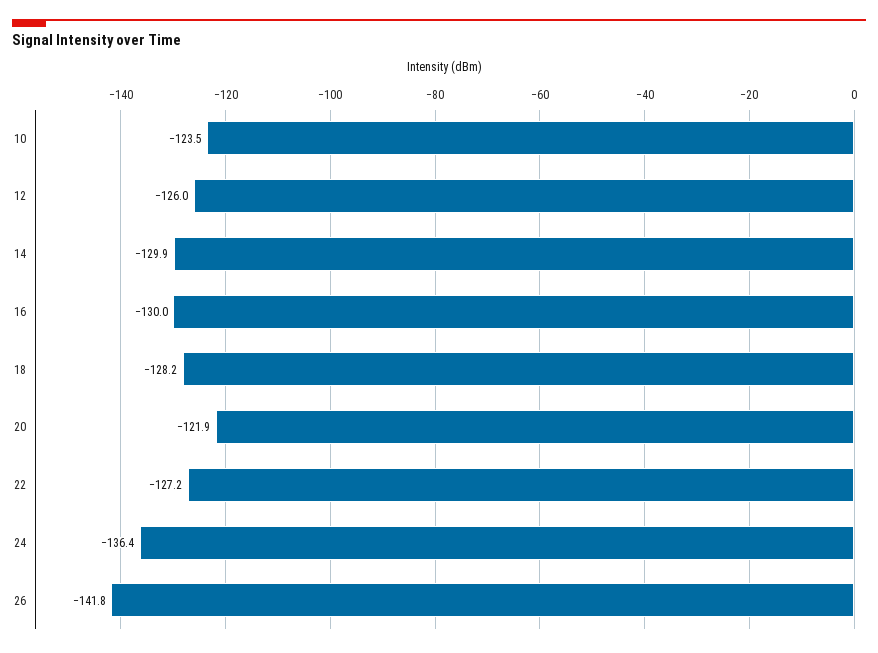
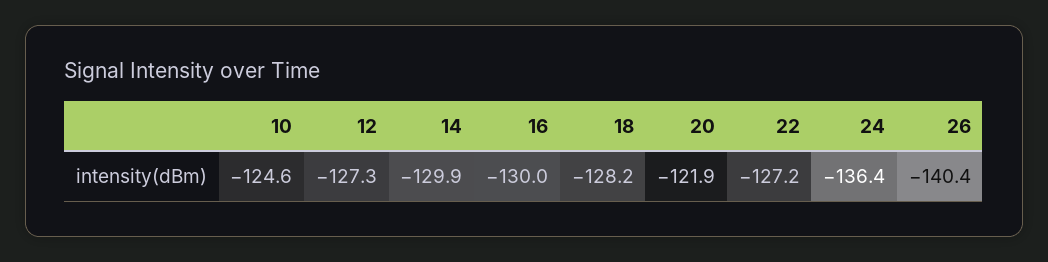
10: -123.5 -> -124.6
12: -126 -> -127.3
26: -141.8 -> -140.4

